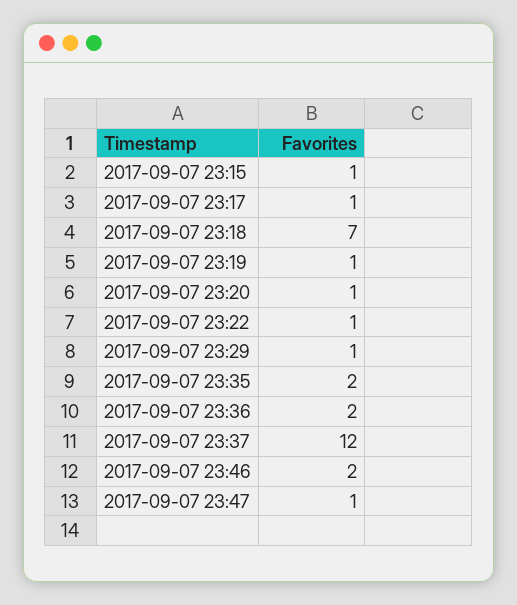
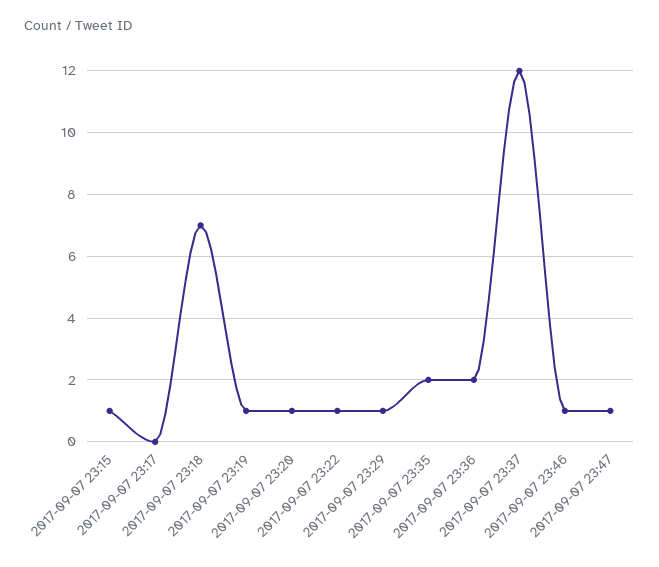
2017-09-07 23:17: 1 -> 0
2017-09-07 23:46: 2 -> 1

